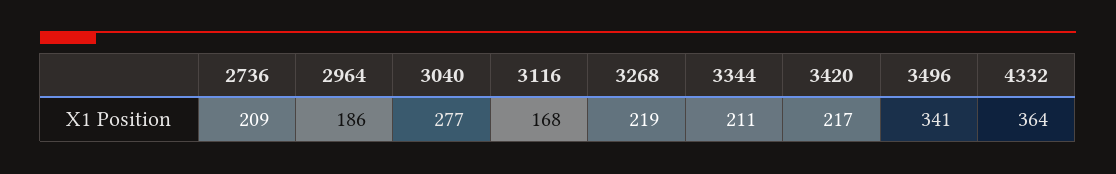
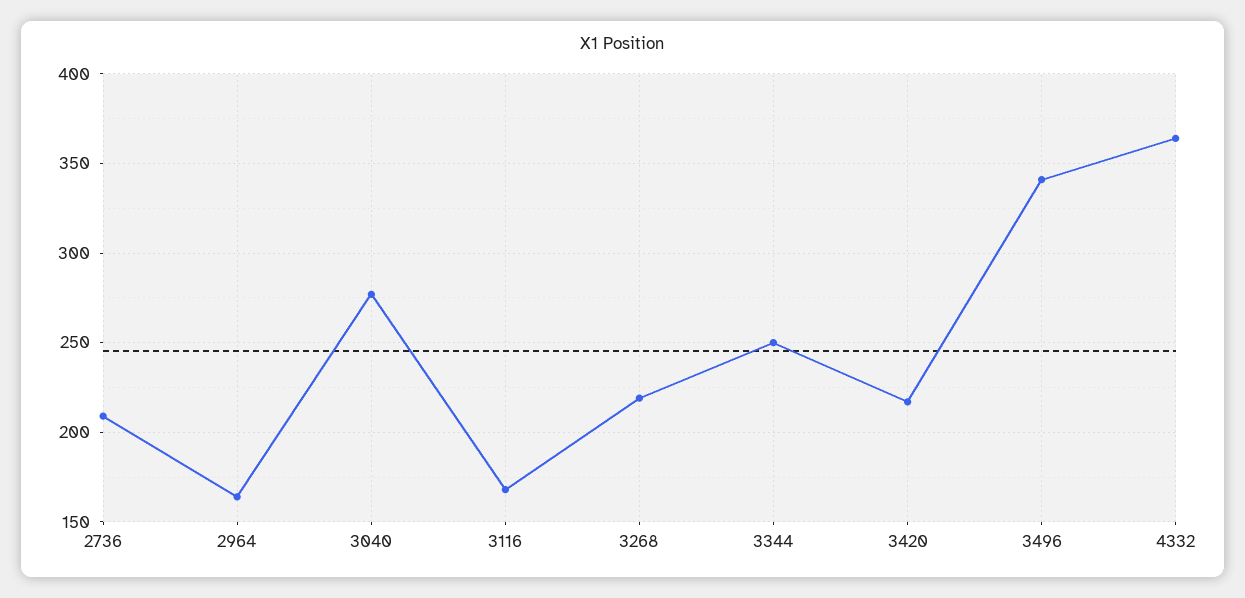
2964: 186 -> 165
3344: 211 -> 250

